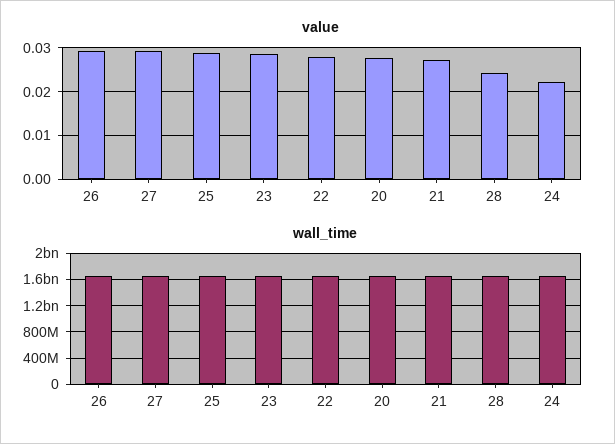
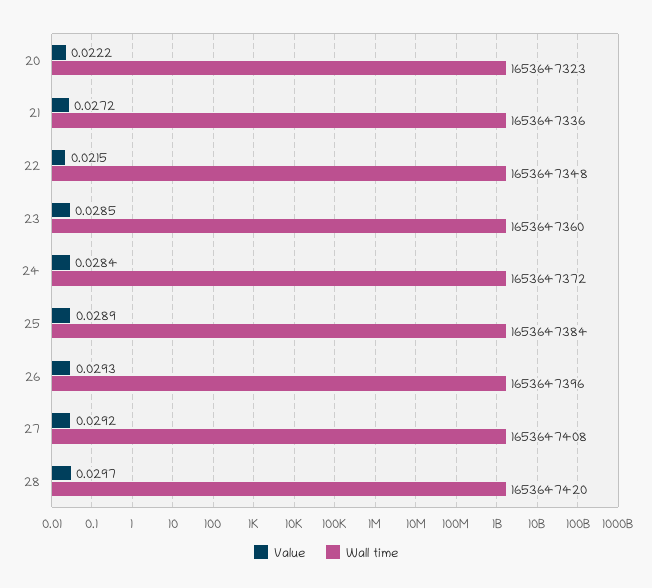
value, 22: 0.028 -> 0.0215
value, 20: 0.028 -> 0.0222
value, 28: 0.024 -> 0.0297
value, 24: 0.022 -> 0.0284

